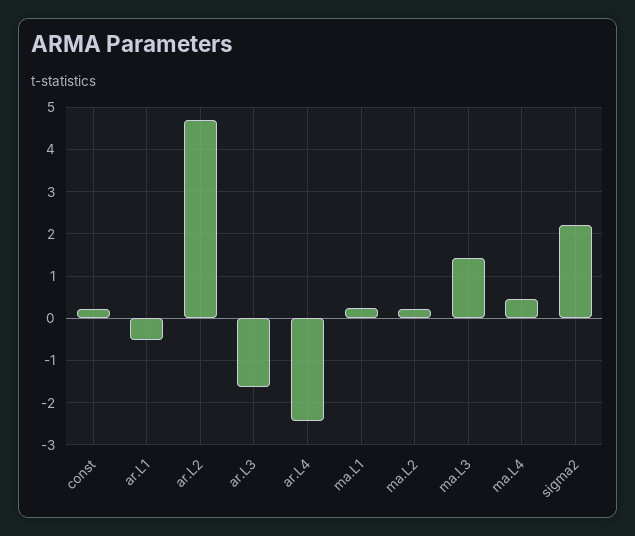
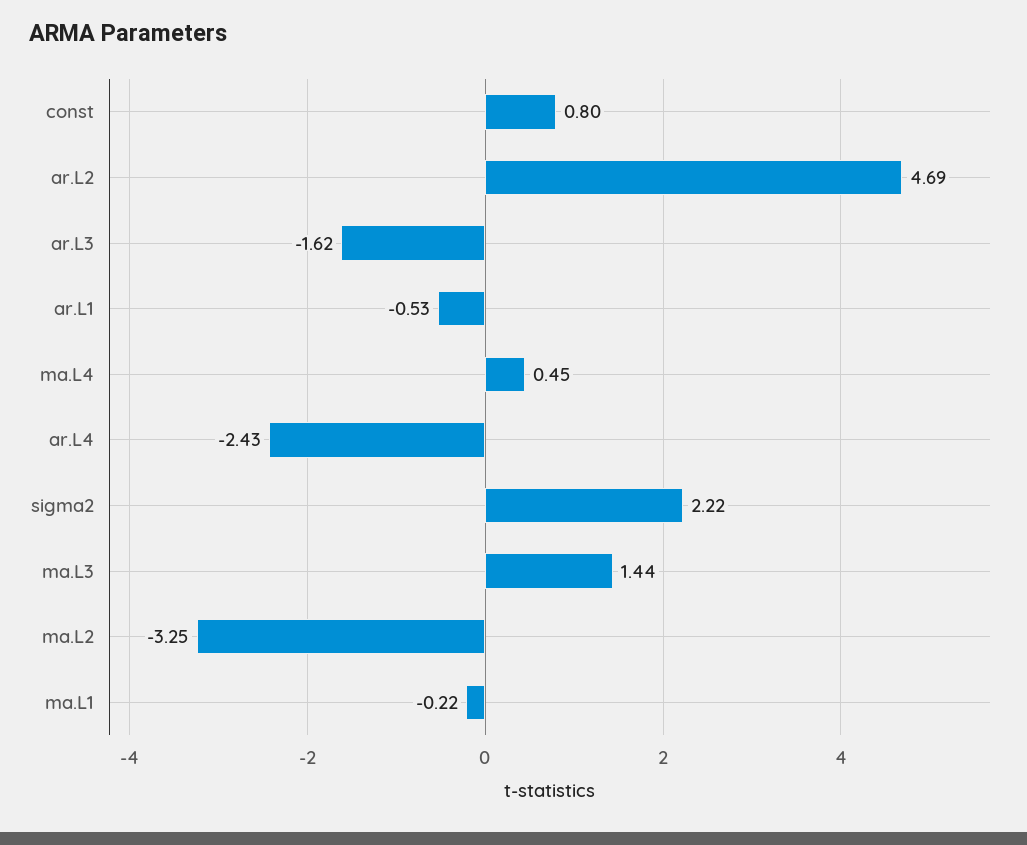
const: 0.2 -> 0.8
ma.L1: 0.2 -> -0.22
ma.L2: 0.2 -> -3.25

